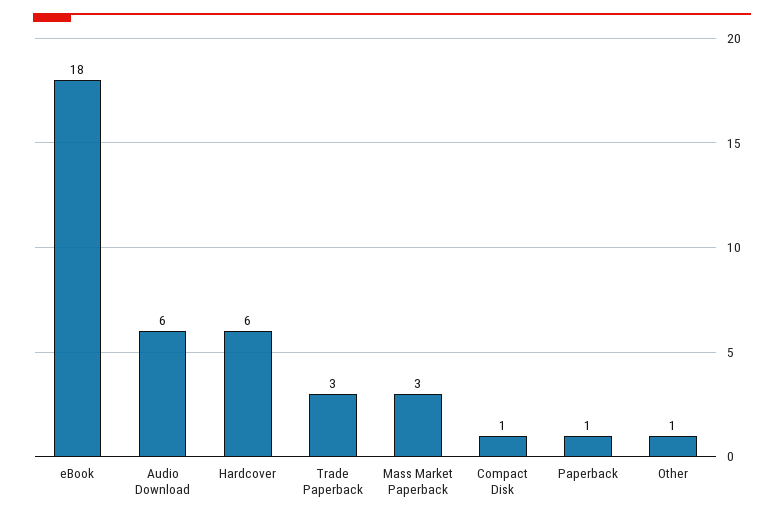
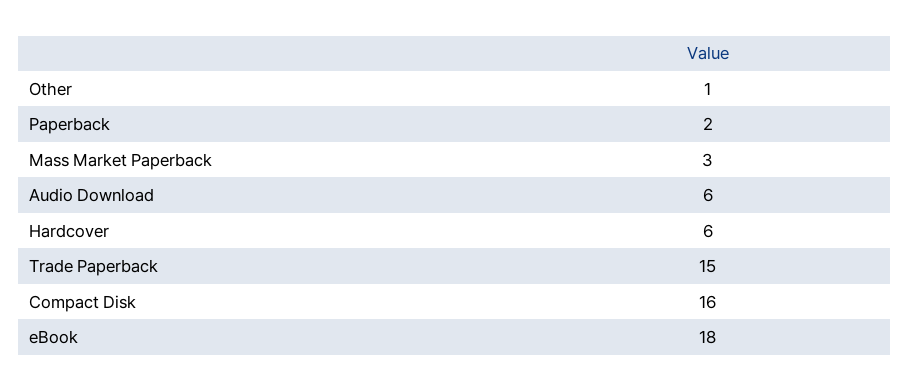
Trade Paperback: 3 -> 15
Compact Disk: 1 -> 16
Paperback: 1 -> 2

